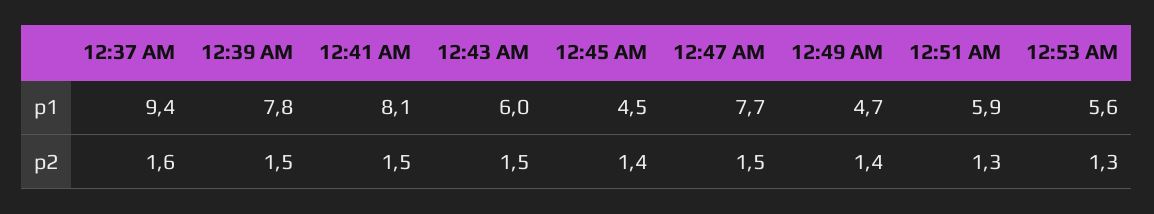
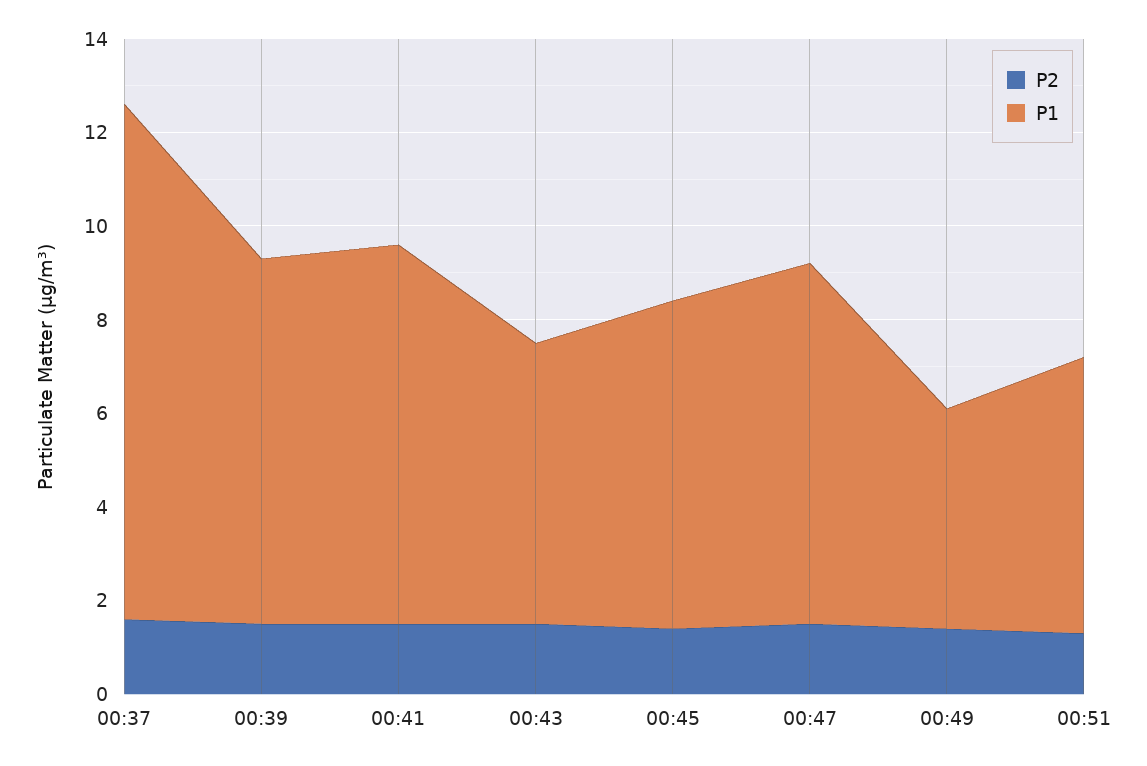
p1, 12:37 AM: 9.4 -> 11
p1, 12:45 AM: 4.5 -> 7
p1, 12:53 AM: 5.6 -> none
p2, 12:53 AM: 1.3 -> none

